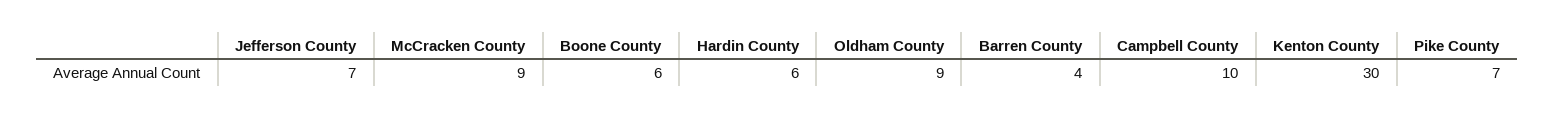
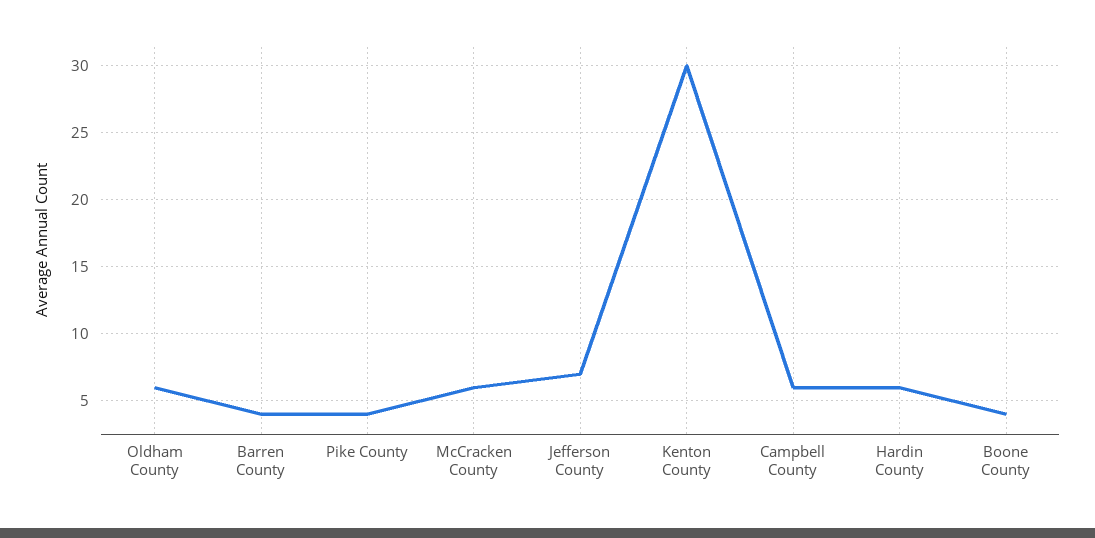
McCracken County: 9 -> 6
Boone County: 6 -> 4
Oldham County: 9 -> 6
Campbell County: 10 -> 6
Pike County: 7 -> 4

